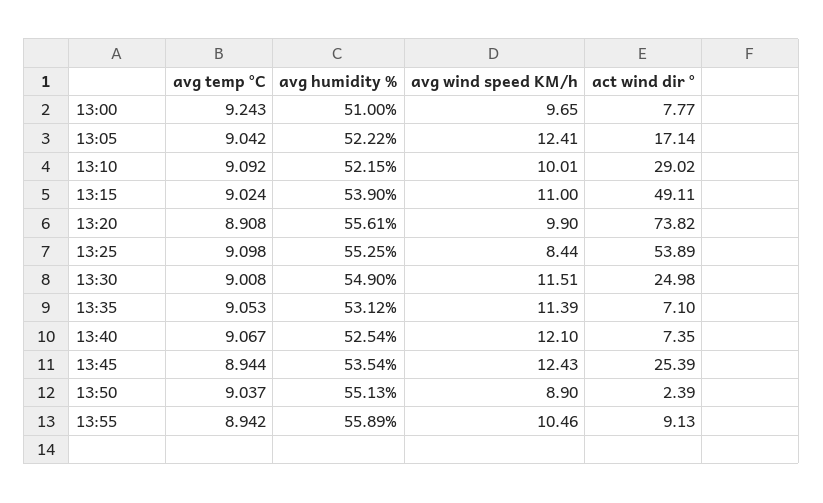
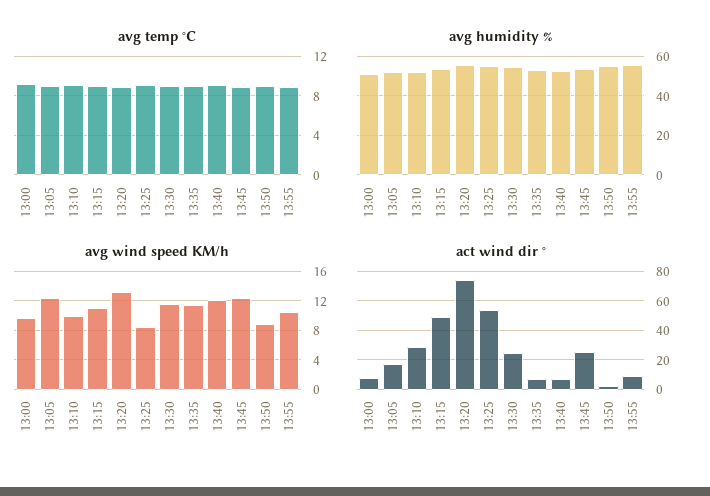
avg wind speed KM/h, 13:20: 9.9 -> 13

